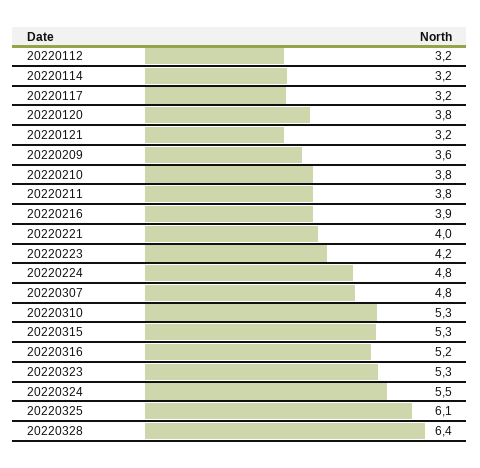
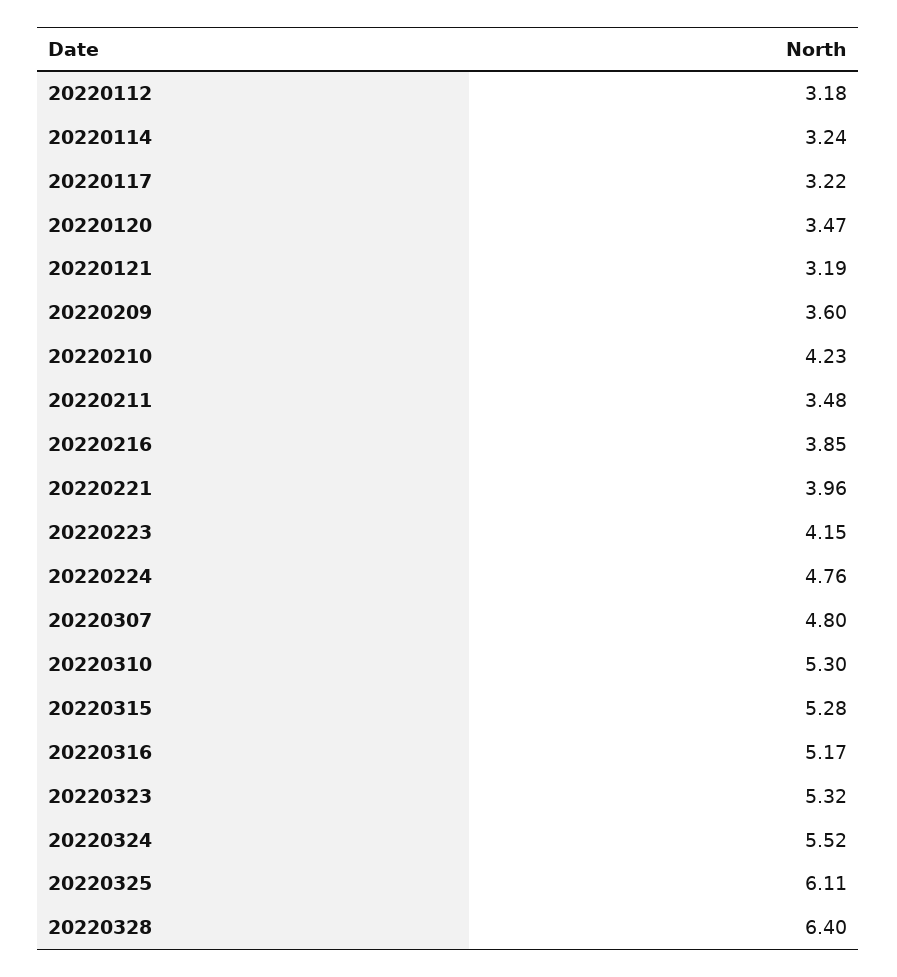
20220120: 3.8 -> 3.47
20220210: 3.8 -> 4.23
20220211: 3.8 -> 3.48

